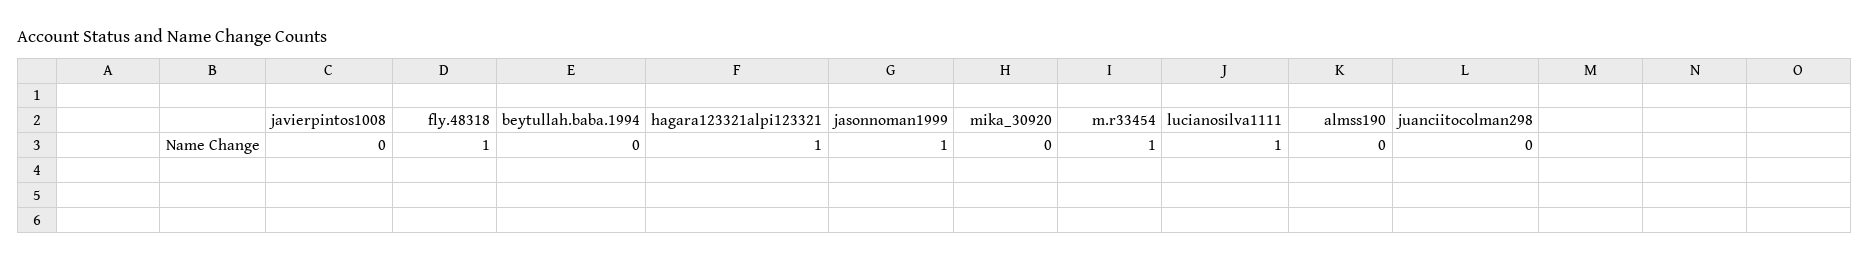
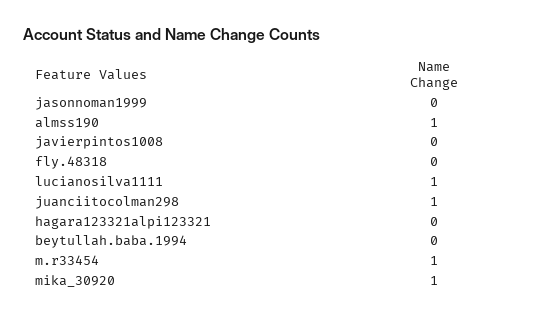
fly.48318: 1 -> 0
hagara123321alpi123321: 1 -> 0
jasonnoman1999: 1 -> 0
mika_30920: 0 -> 1
almss190: 0 -> 1
juanciitocolman298: 0 -> 1

